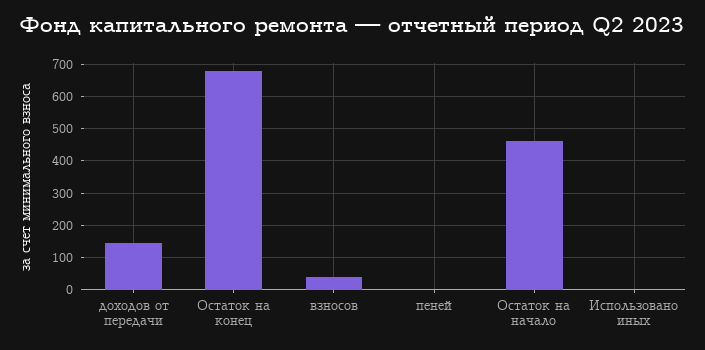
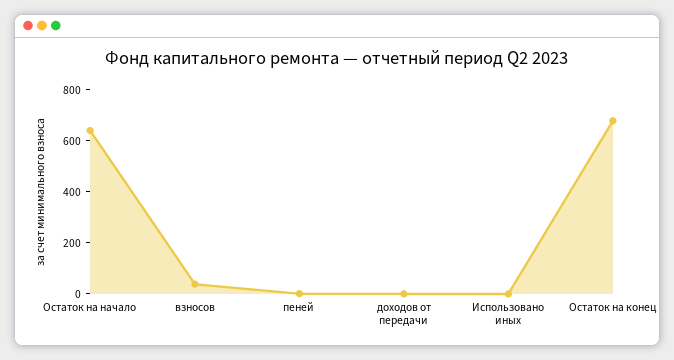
доходов от передачи: 140 -> 0
Остаток на начало: 460 -> 650

